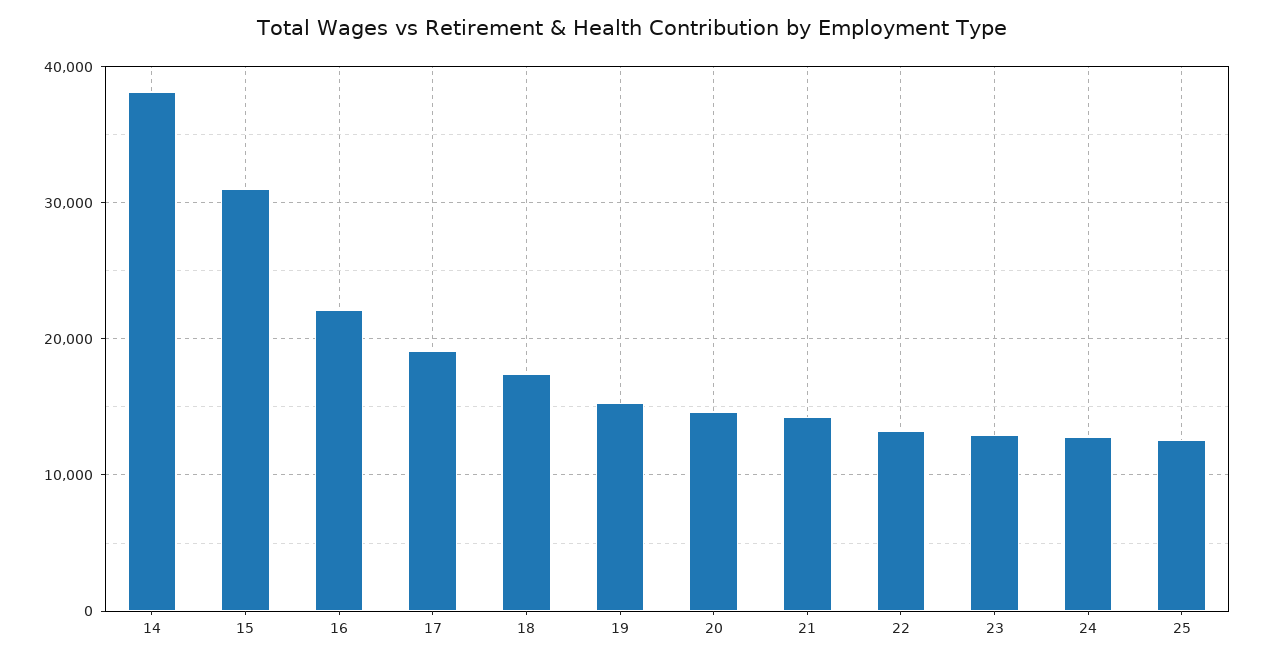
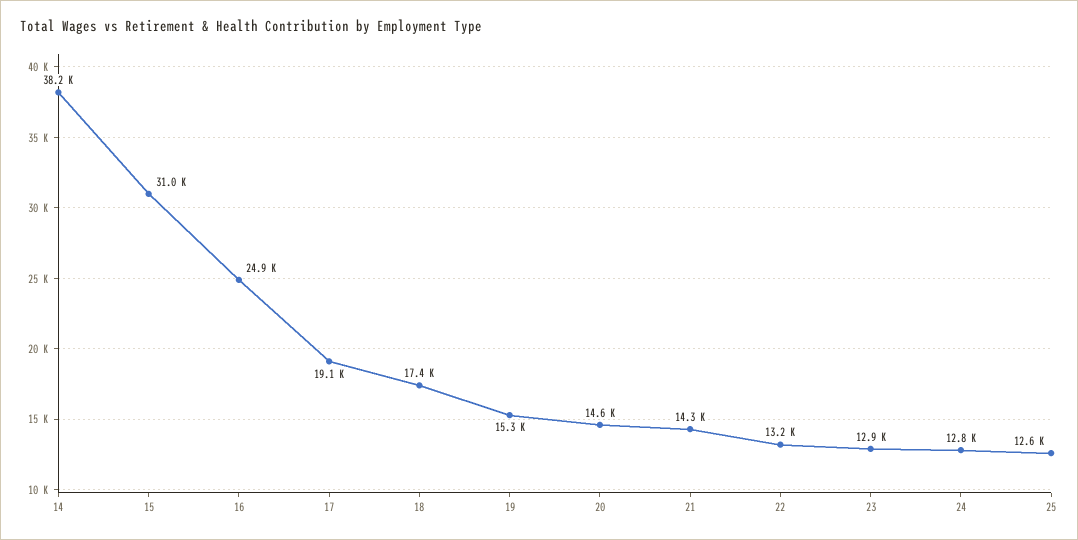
16: 22000 -> 24900

